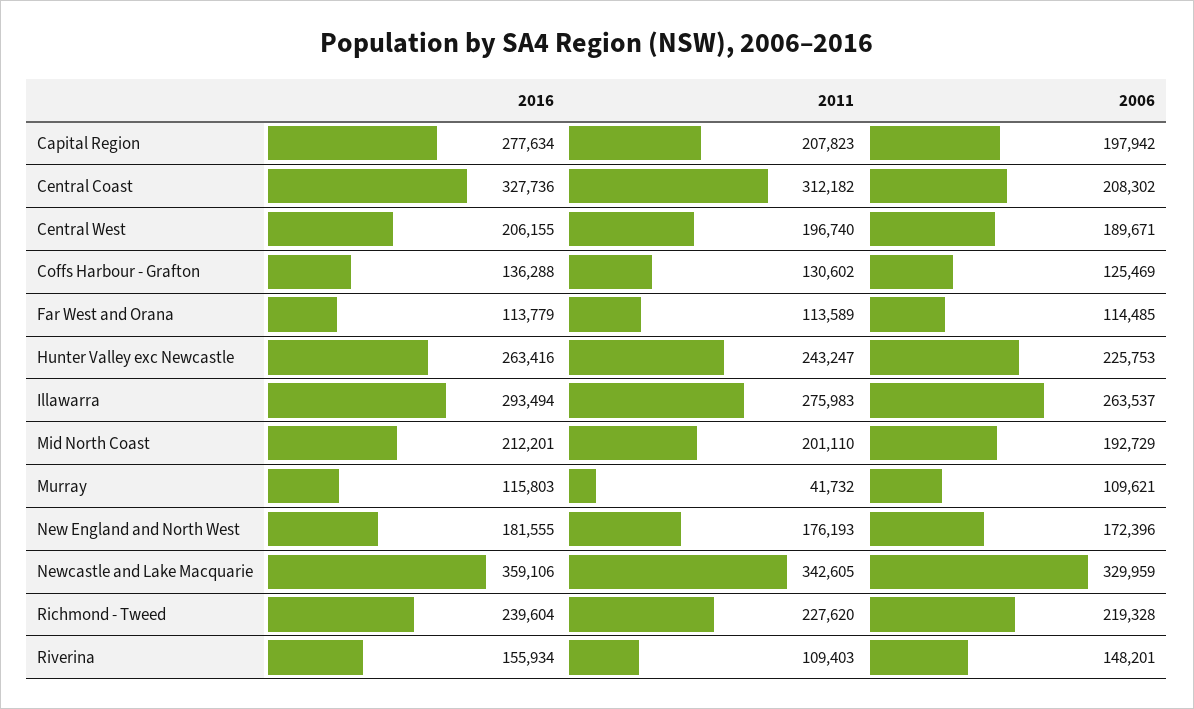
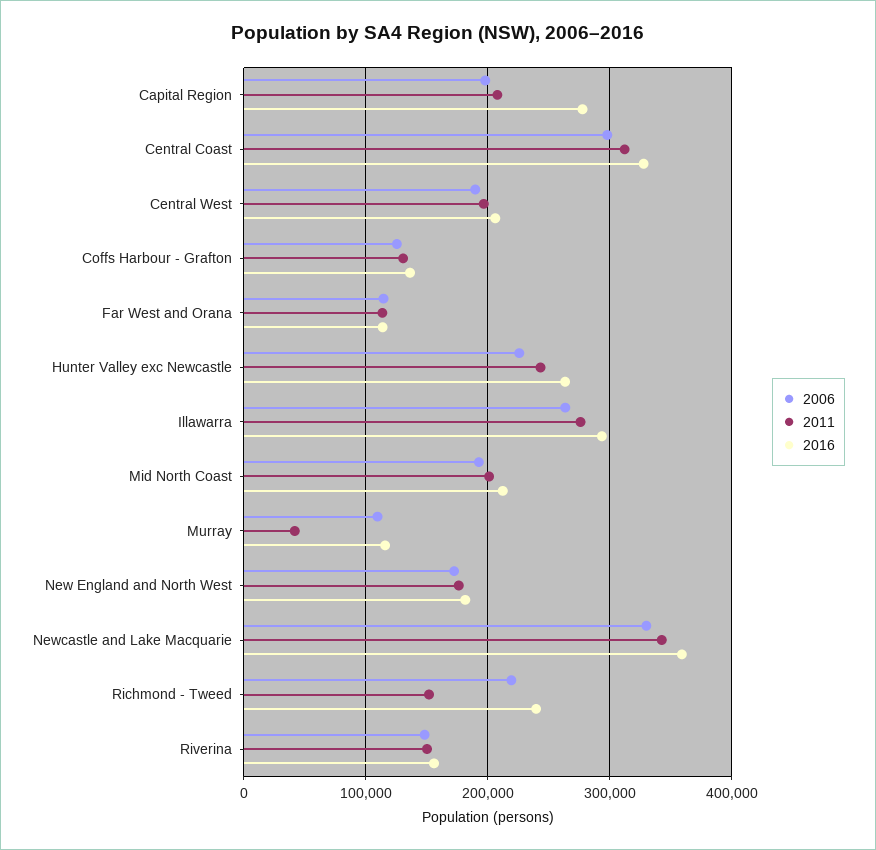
2006, Central Coast: 208302 -> 300000
2011, Richmond - Tweed: 227620 -> 150000
2011, Riverina: 109403 -> 150000

